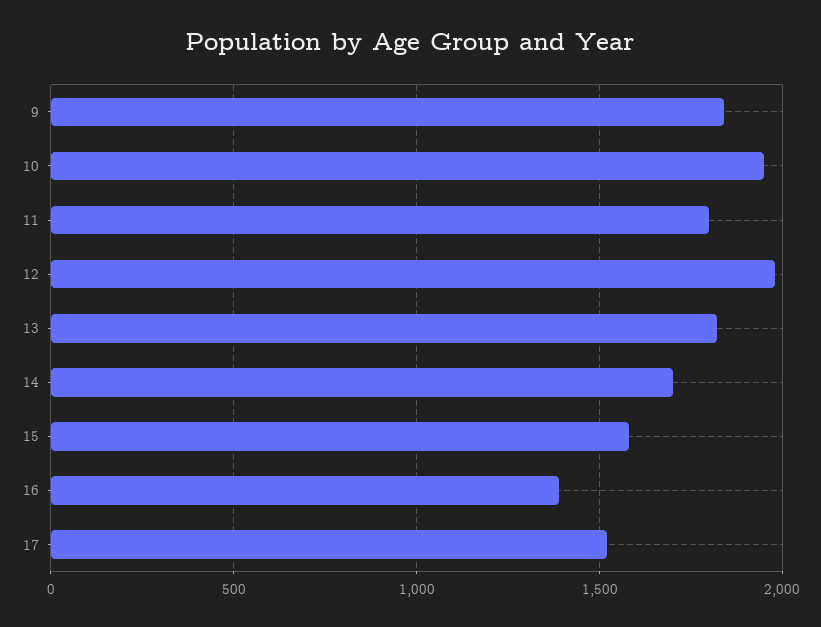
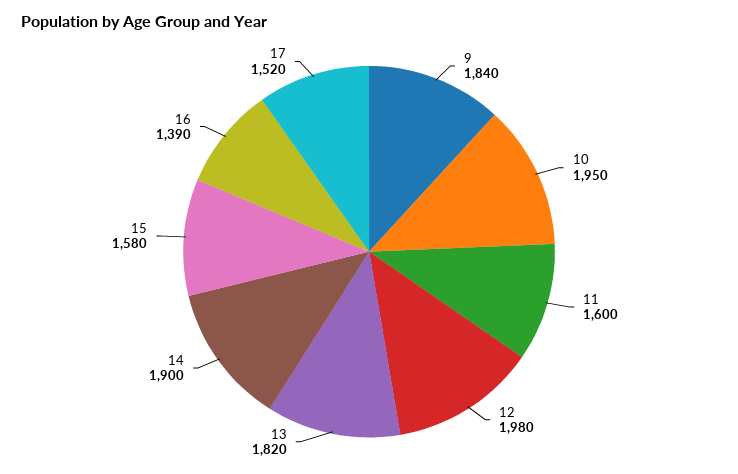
11: 1800 -> 1600
14: 1700 -> 1900

